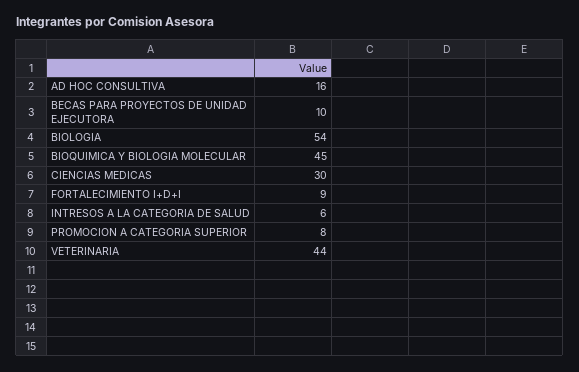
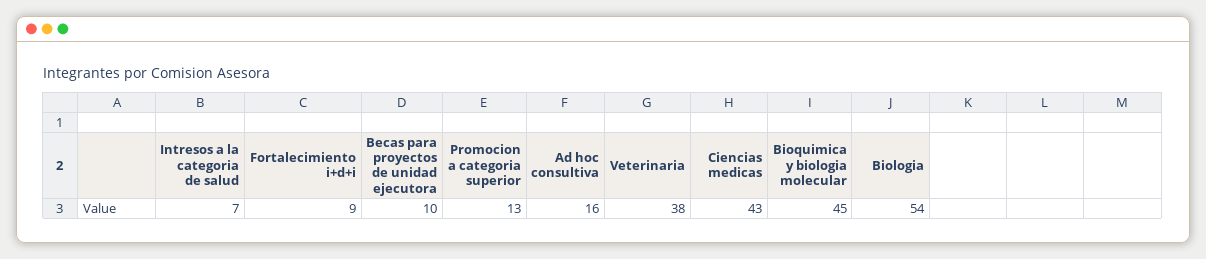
CIENCIAS MEDICAS: 30 -> 43
INTRESOS A LA CATEGORIA DE SALUD: 6 -> 7
PROMOCION A CATEGORIA SUPERIOR: 8 -> 13
VETERINARIA: 44 -> 38

